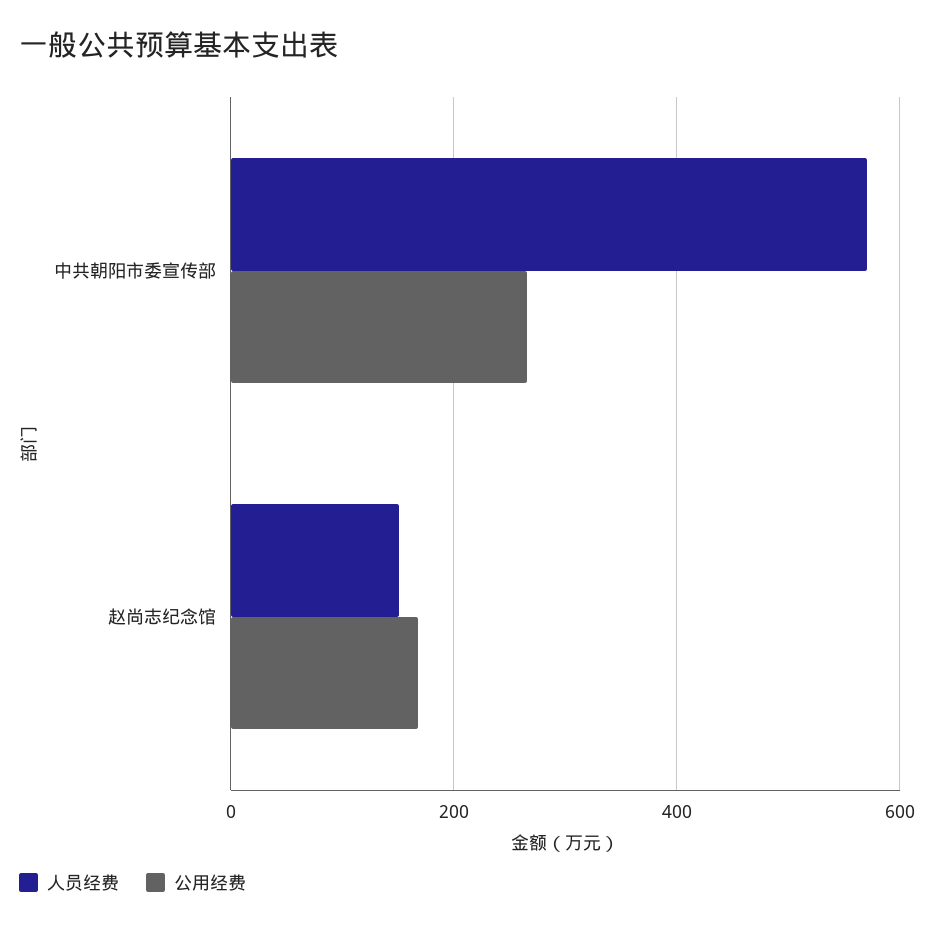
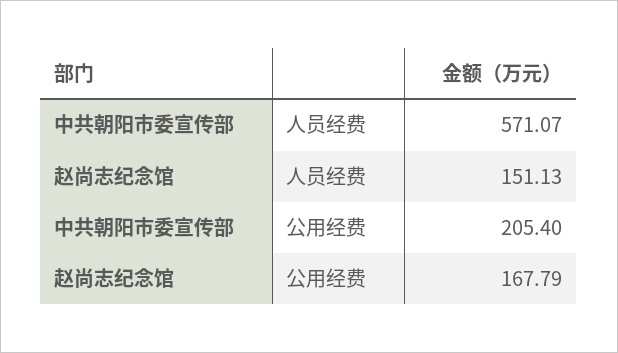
公用经费, 中共朝阳市委宣传部: 260 -> 205.4

